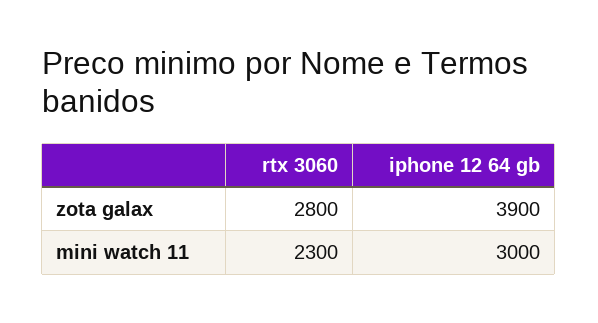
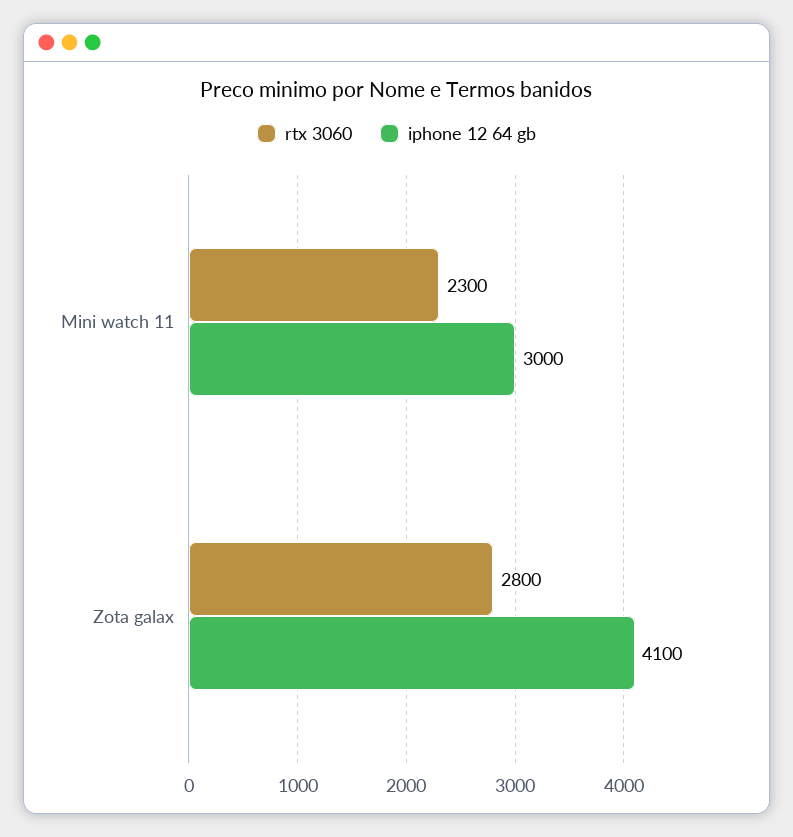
iphone 12 64 gb, zota galax: 3900 -> 4100

